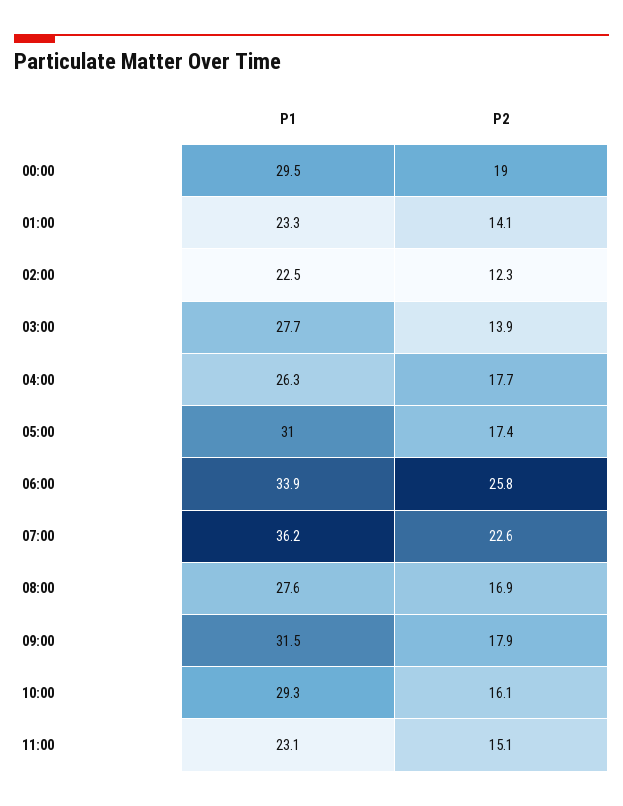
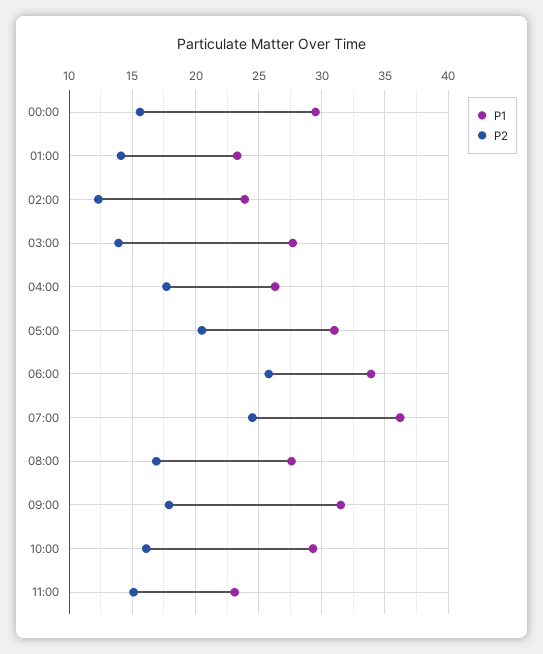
P2, 00:00: 19 -> 15.5
P1, 02:00: 22.5 -> 24
P2, 05:00: 17.4 -> 20.5
P2, 07:00: 22.6 -> 24.5

